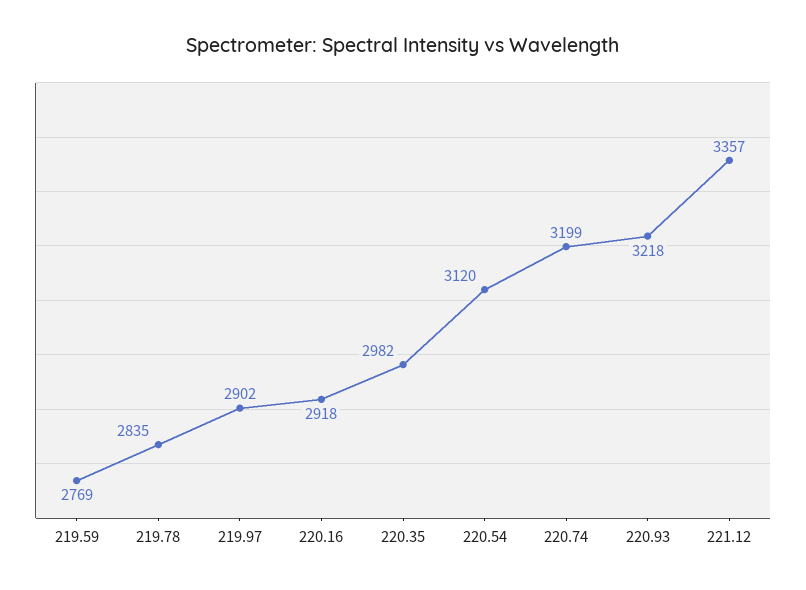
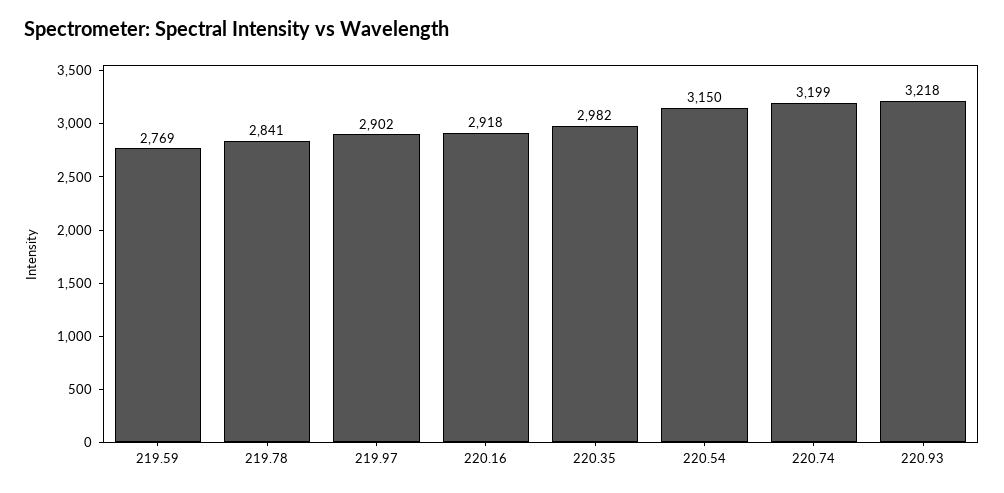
219.78: 2835 -> 2841
220.54: 3120 -> 3150
221.12: 3357 -> none

